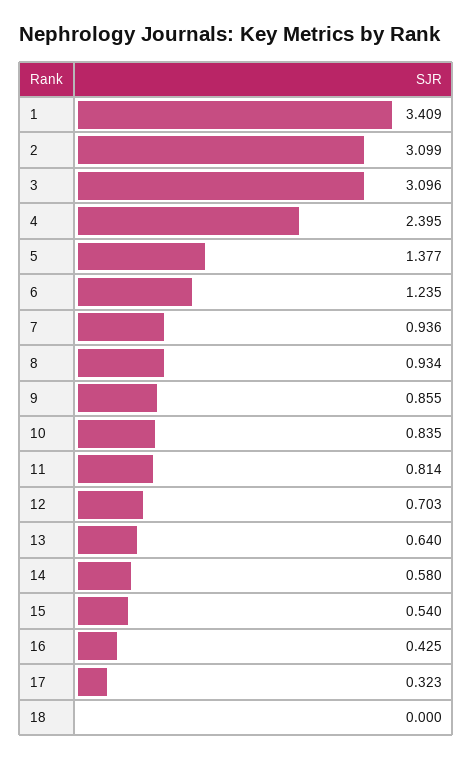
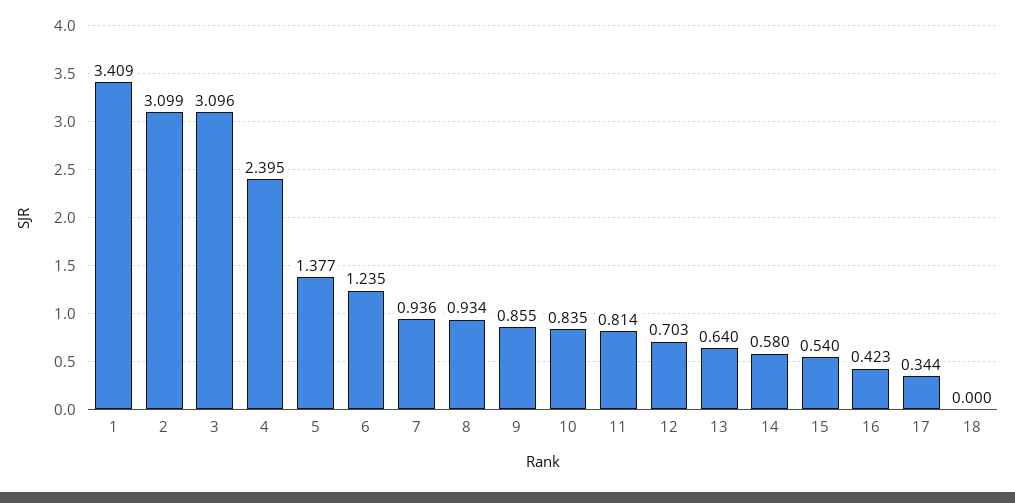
16: 0.425 -> 0.423
17: 0.323 -> 0.344

